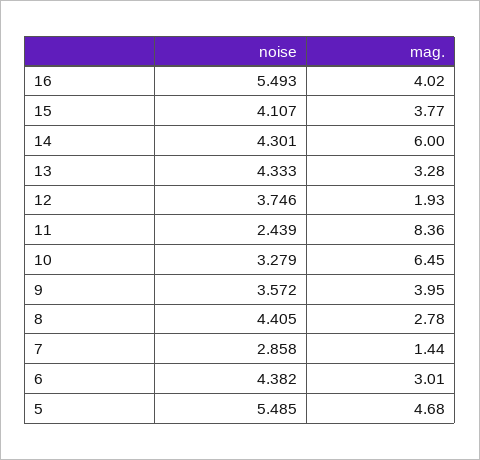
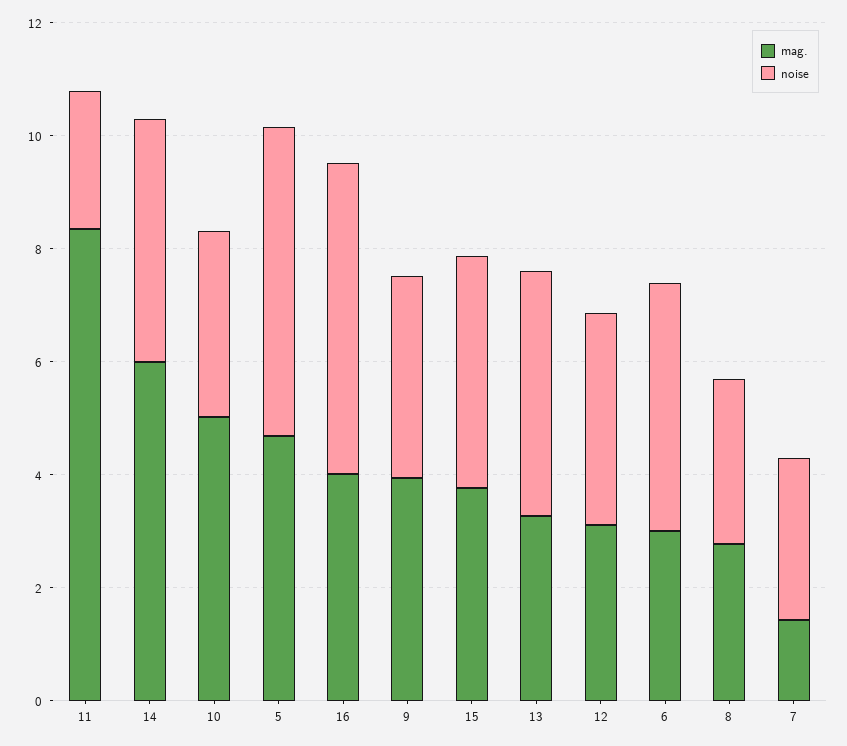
mag., 12: 1.93 -> 3
mag., 10: 6.45 -> 5
noise, 8: 4.405 -> 3

